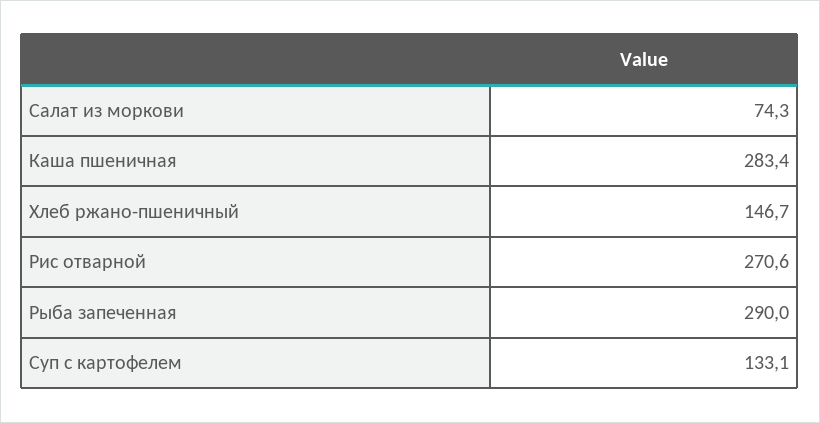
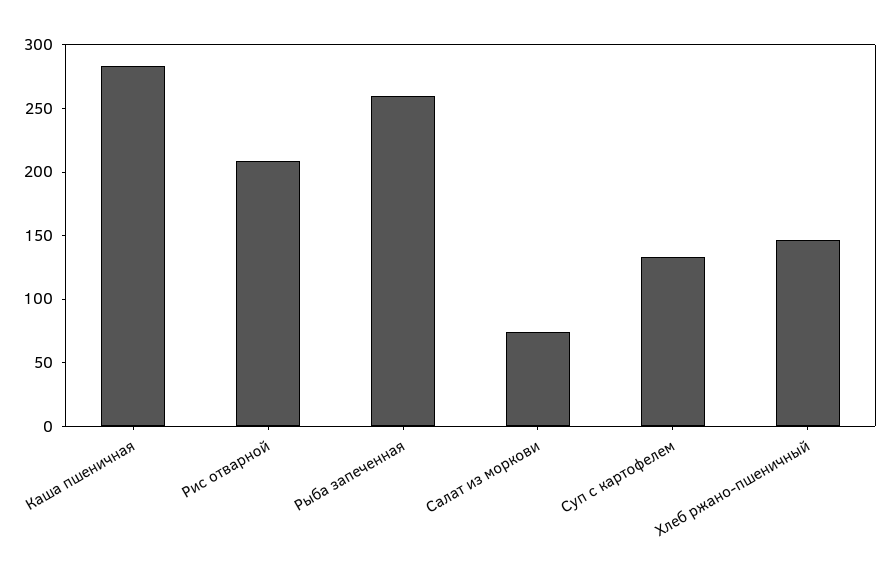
Рис отварной: 270.6 -> 210
Рыба запеченная: 290 -> 260

